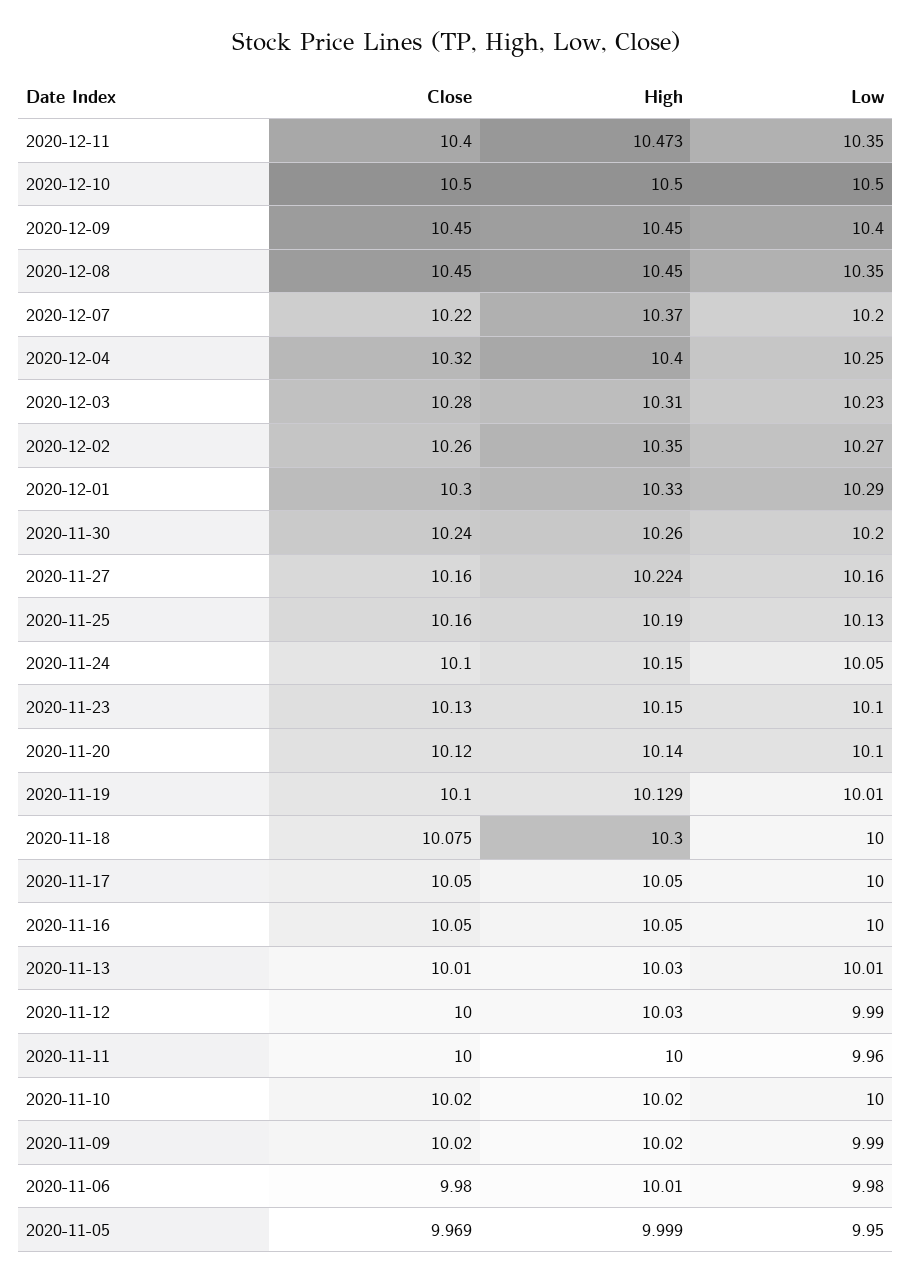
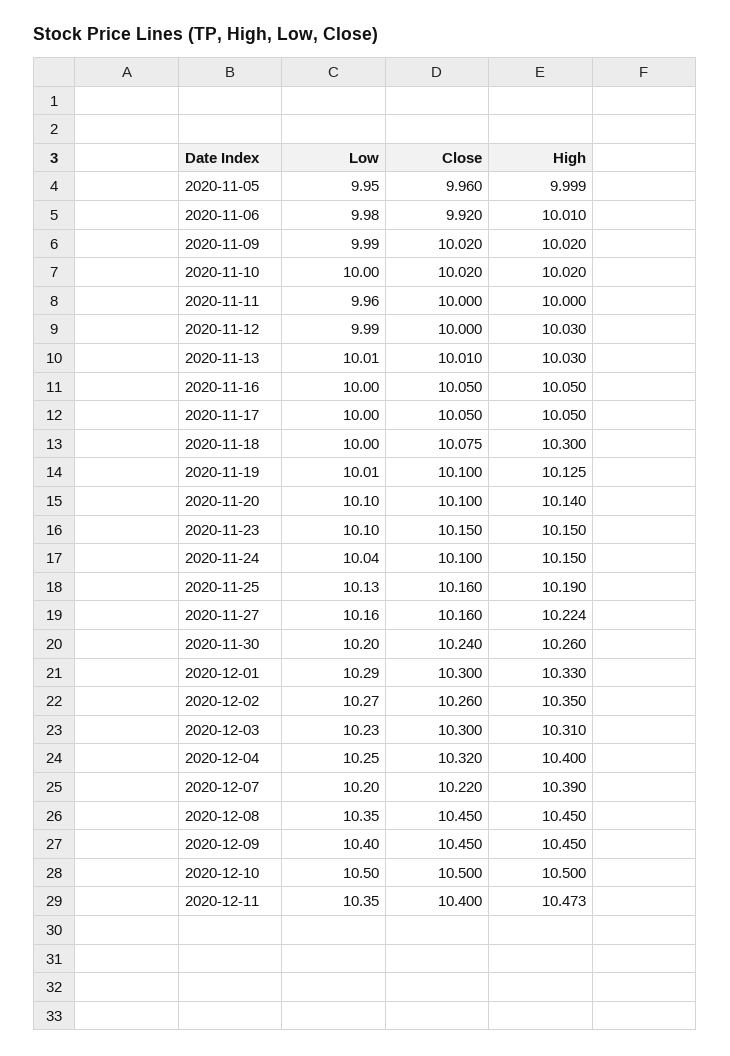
High, 2020-12-07: 10.37 -> 10.39
Close, 2020-12-03: 10.28 -> 10.3
Low, 2020-11-24: 10.05 -> 10.04
Close, 2020-11-23: 10.13 -> 10.15
Close, 2020-11-20: 10.12 -> 10.1
High, 2020-11-19: 10.129 -> 10.125
Close, 2020-11-06: 9.98 -> 9.92
Close, 2020-11-05: 9.969 -> 9.96

